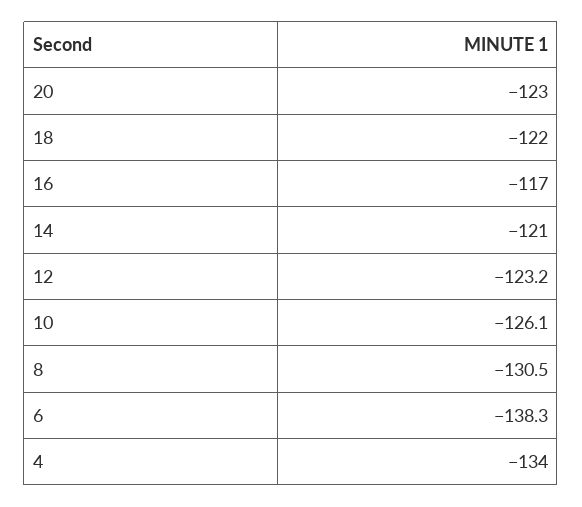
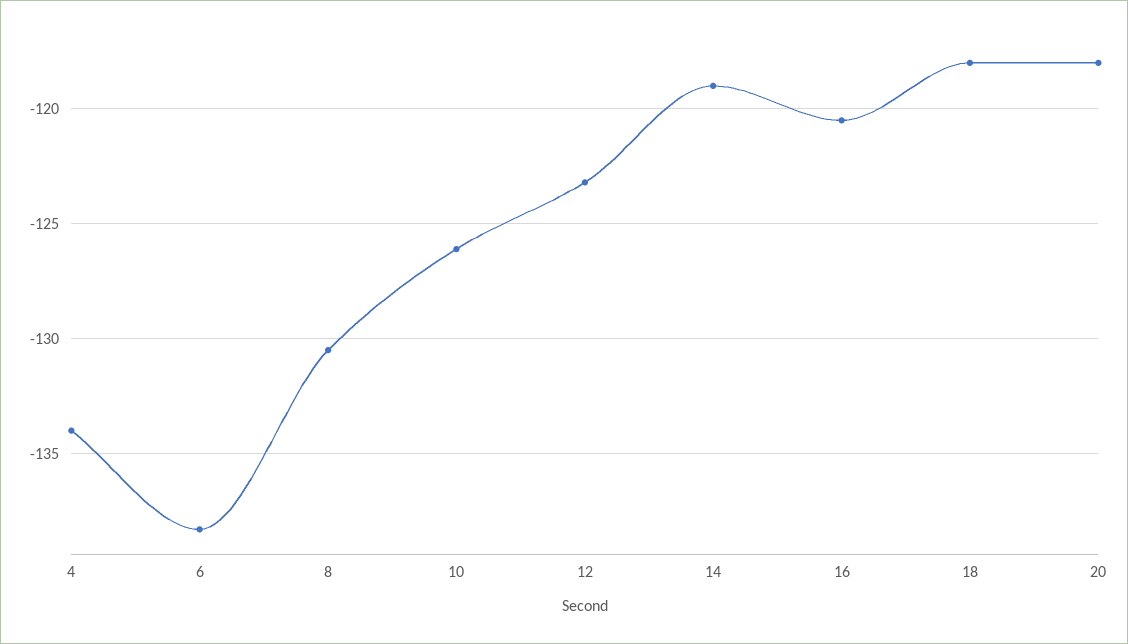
20: -123 -> -118
18: -122 -> -118
16: -117 -> -120.5
14: -121 -> -119

